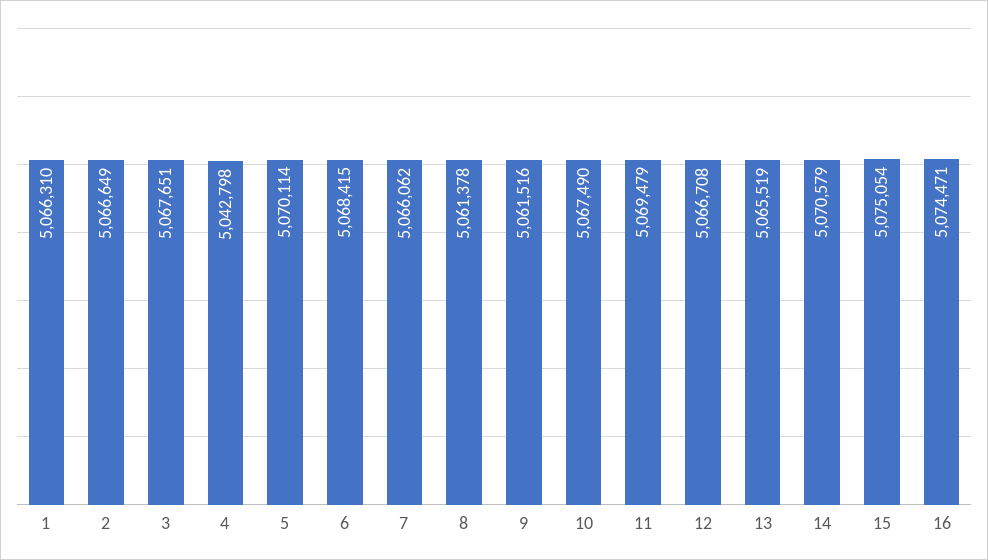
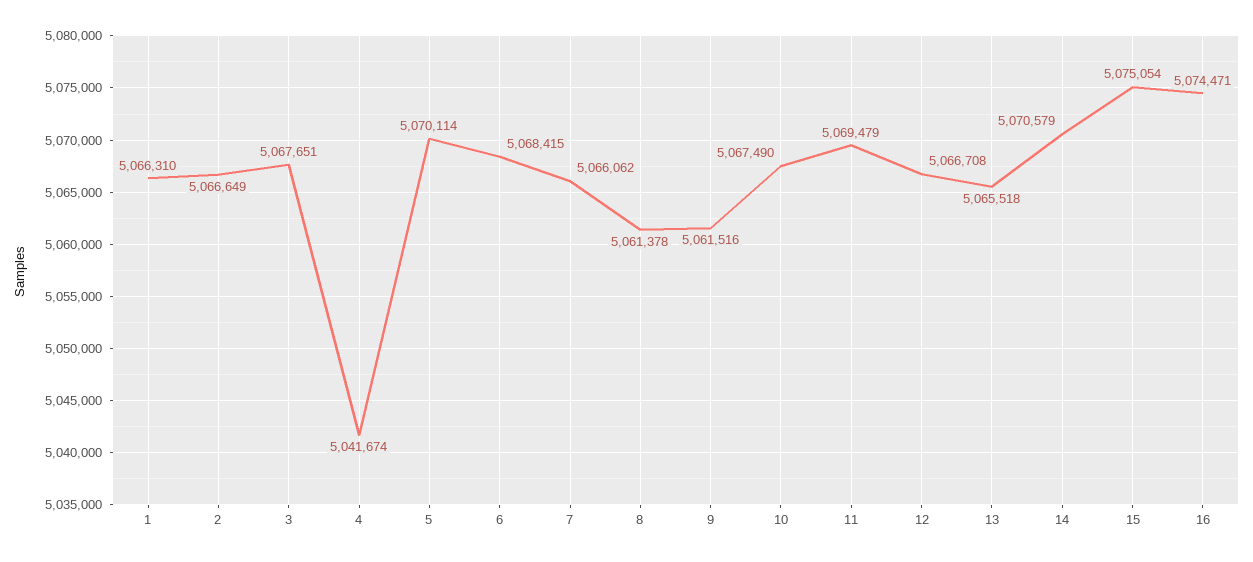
4: 5042798 -> 5041674
13: 5065519 -> 5065518

